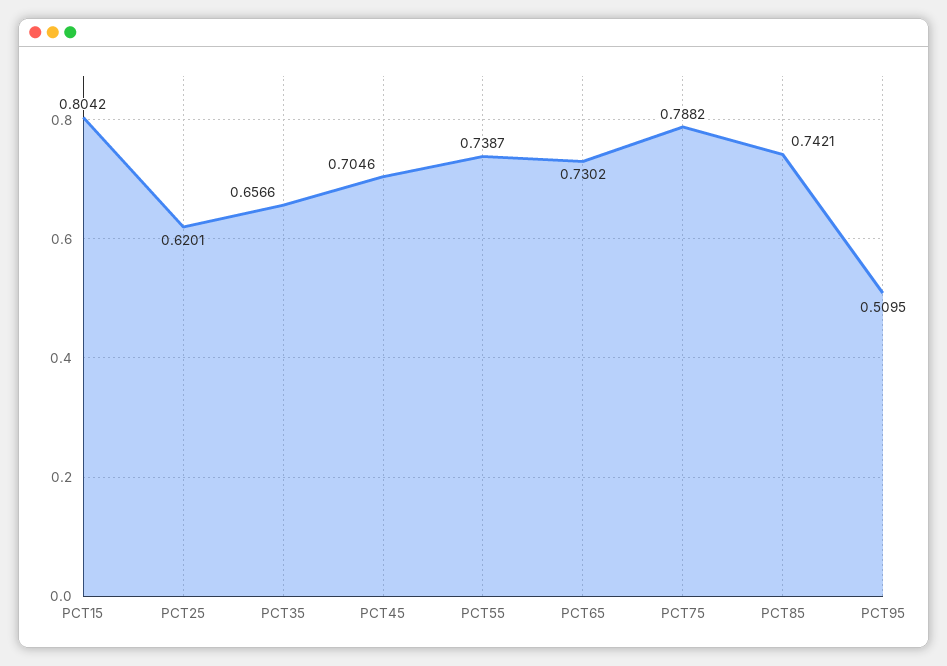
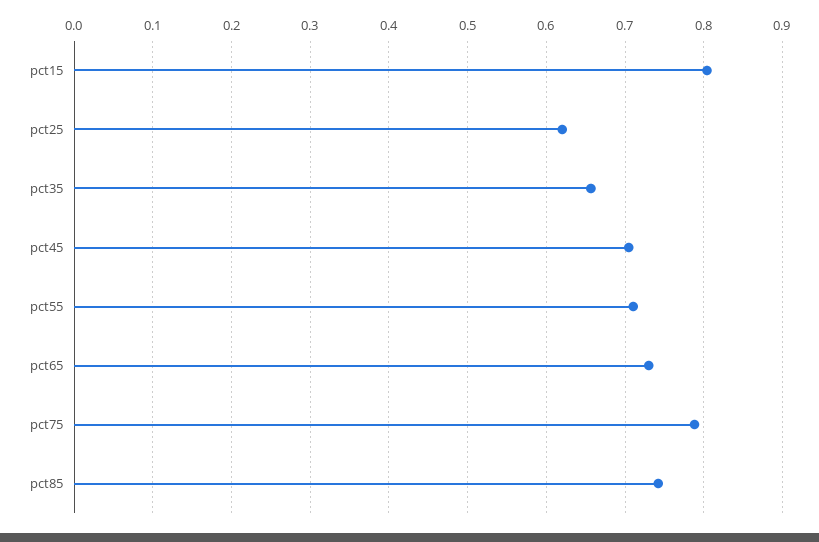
PCT55: 0.7387 -> 0.71
PCT95: 0.5095 -> none

